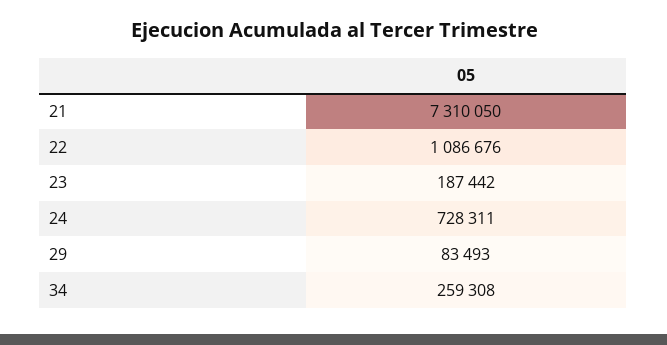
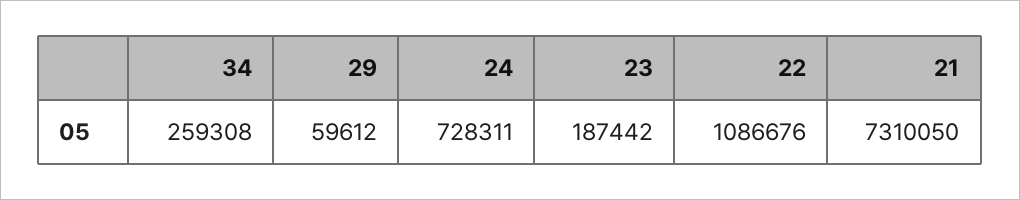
29: 83493 -> 59612

